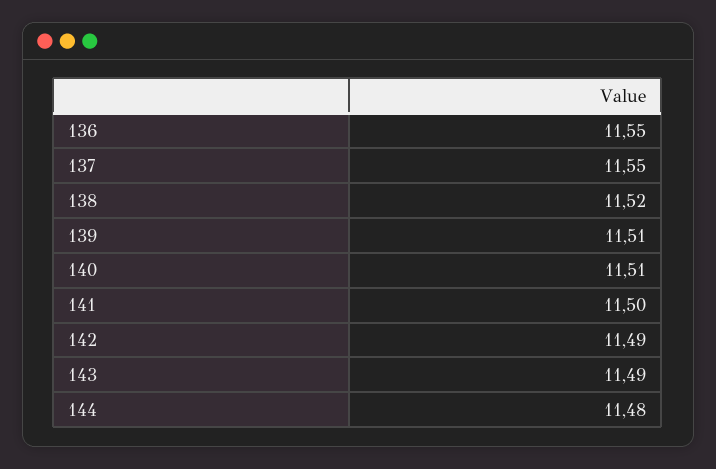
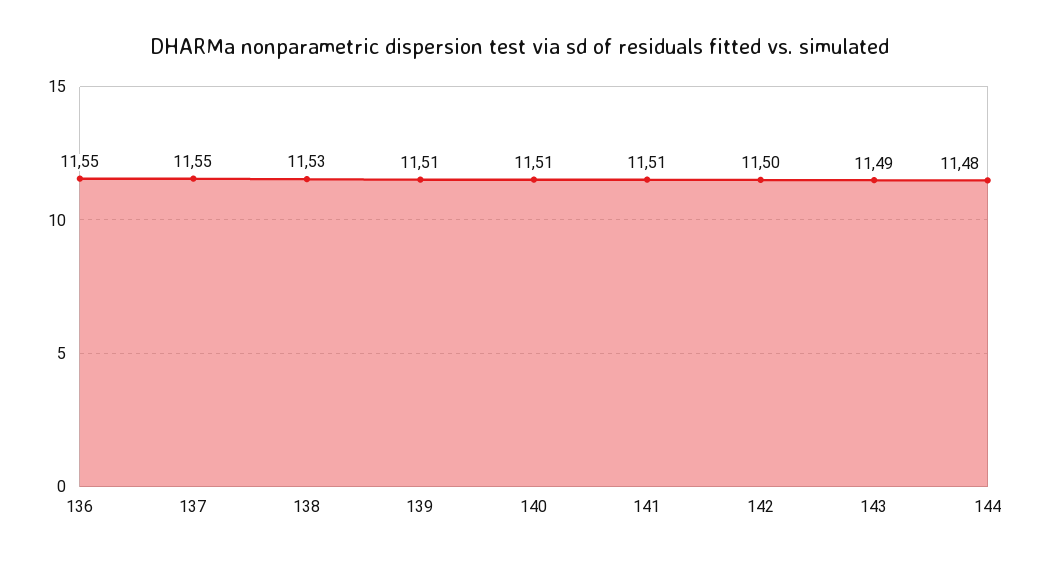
138: 11.52 -> 11.53
141: 11.5 -> 11.51
142: 11.49 -> 11.5

